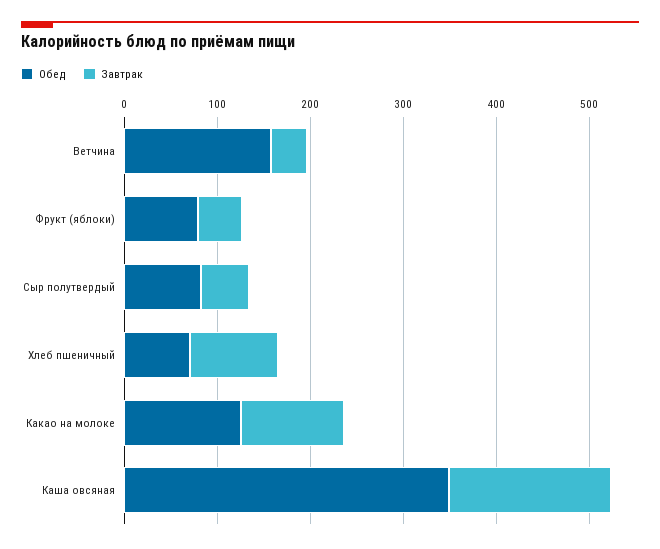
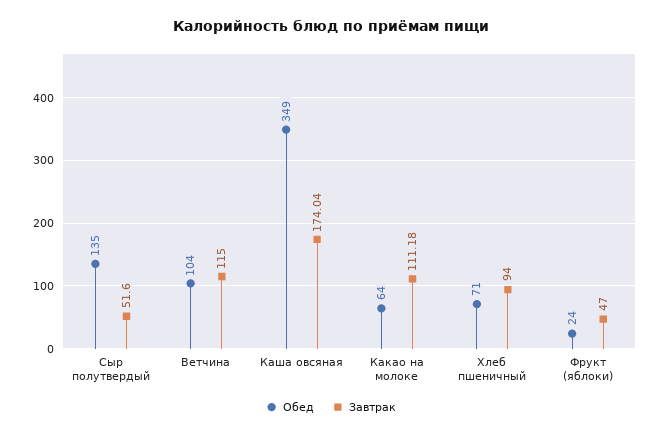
Обед, Ветчина: 160 -> 104
Завтрак, Ветчина: 40 -> 115
Обед, Фрукт (яблоки): 80 -> 24
Обед, Сыр полутвердый: 80 -> 135
Обед, Какао на молоке: 120 -> 64

